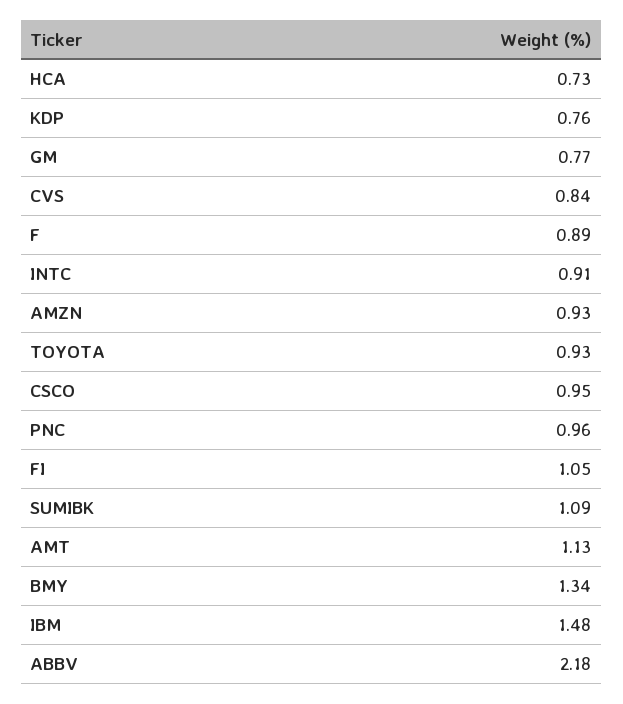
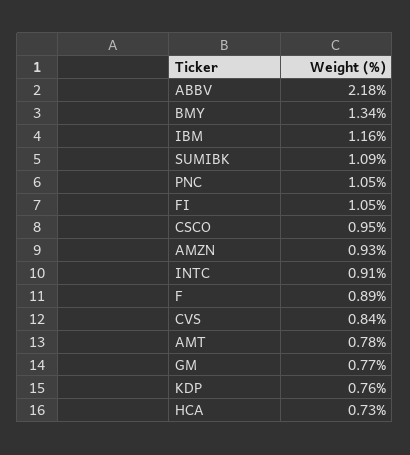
TOYOTA: 0.93 -> none
PNC: 0.96 -> 1.05
AMT: 1.13 -> 0.78
IBM: 1.48 -> 1.16

